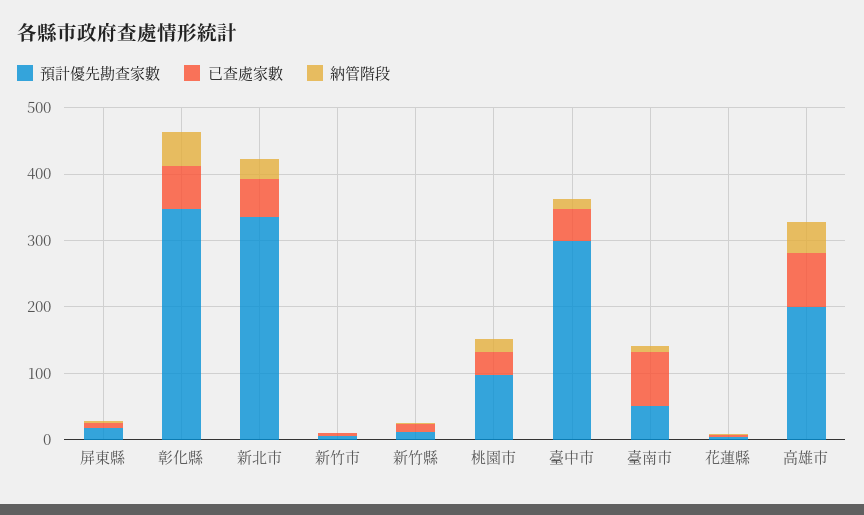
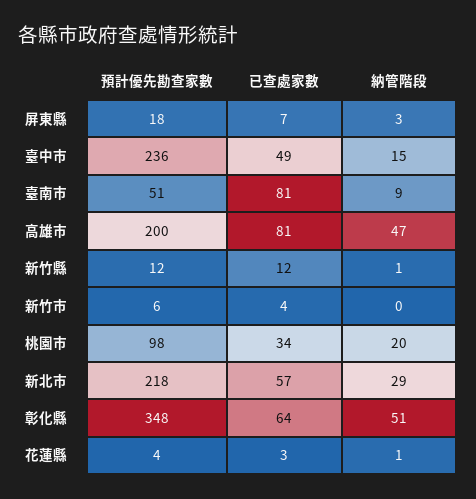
預計優先勘查家數, 新北市: 340 -> 218
預計優先勘查家數, 臺中市: 300 -> 236

